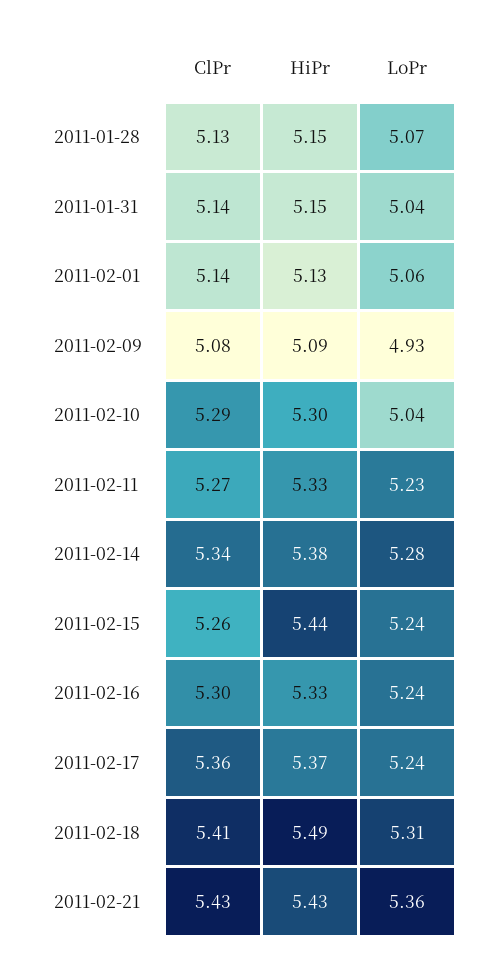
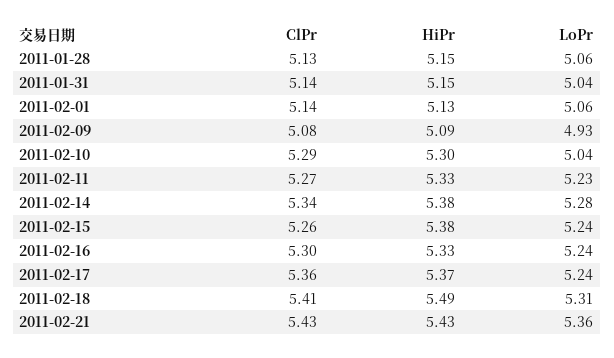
LoPr, 2011-01-28: 5.07 -> 5.06
HiPr, 2011-02-15: 5.44 -> 5.38

